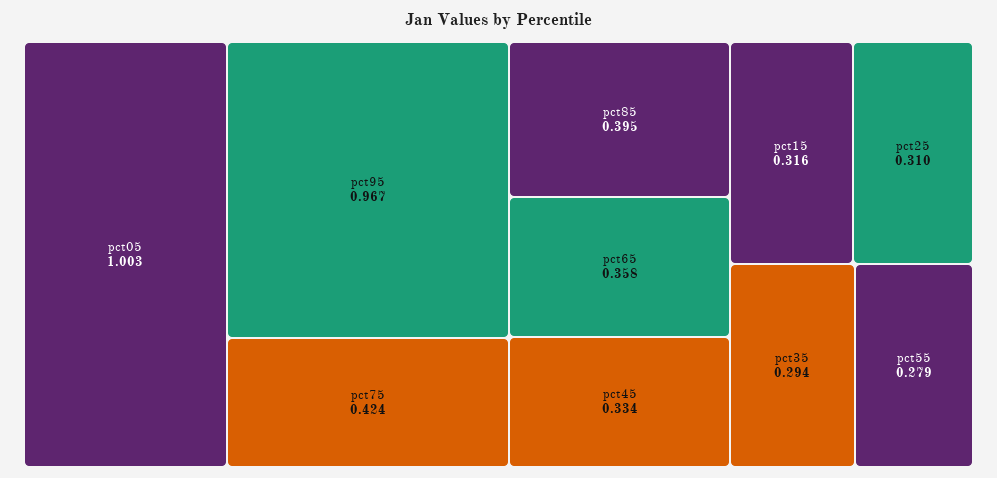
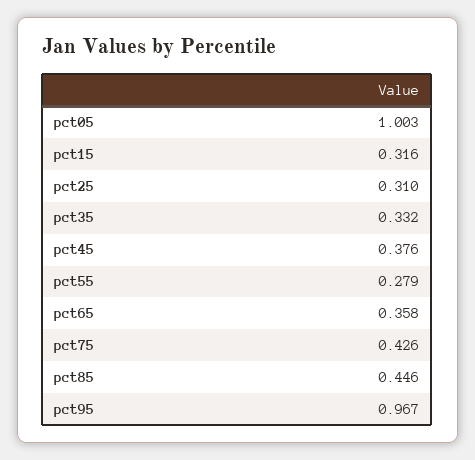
pct75: 0.424 -> 0.426
pct85: 0.395 -> 0.446
pct45: 0.334 -> 0.376
pct35: 0.294 -> 0.332

